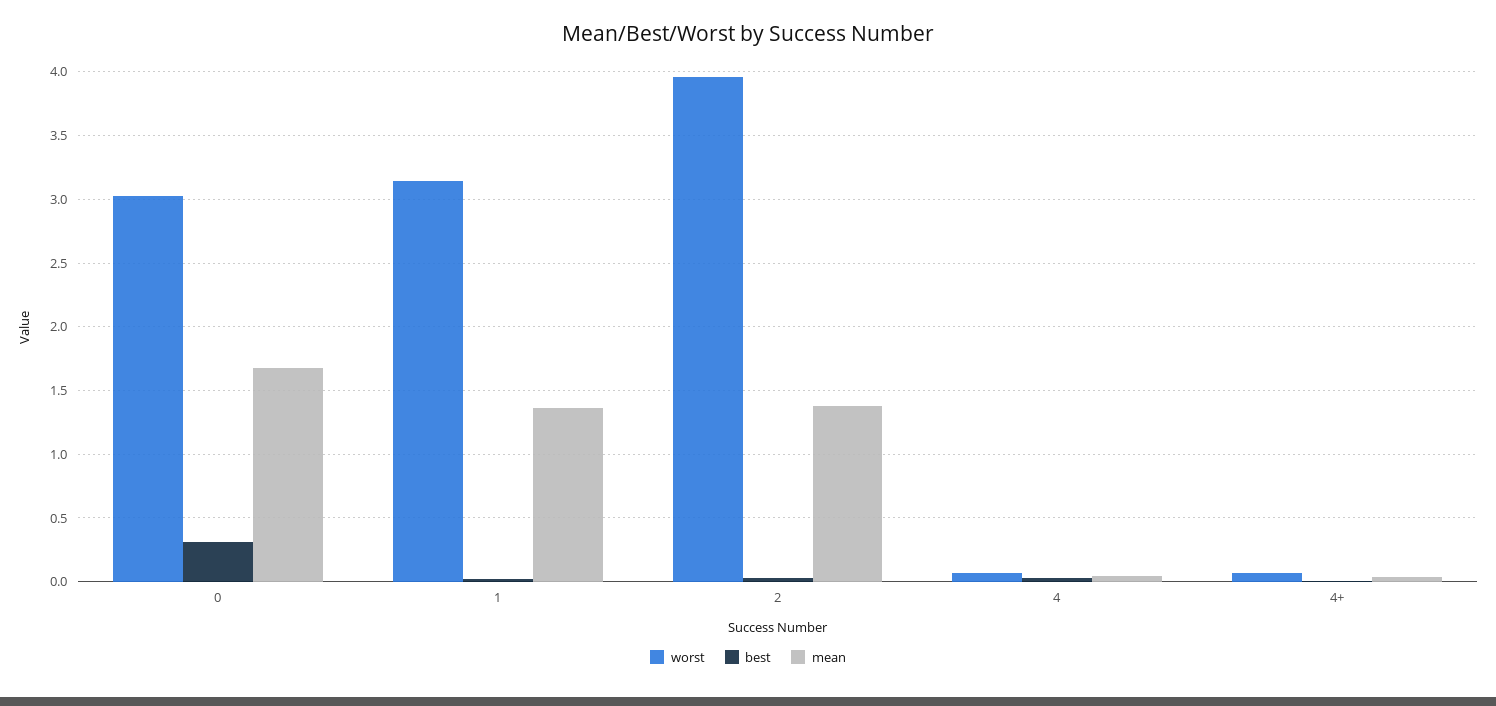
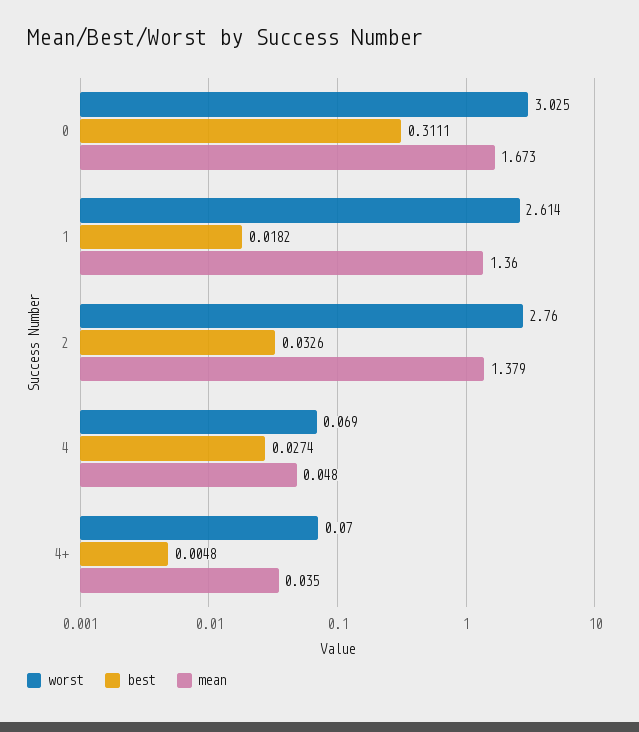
worst, 1: 3.15 -> 2.614
worst, 2: 3.95 -> 2.76

